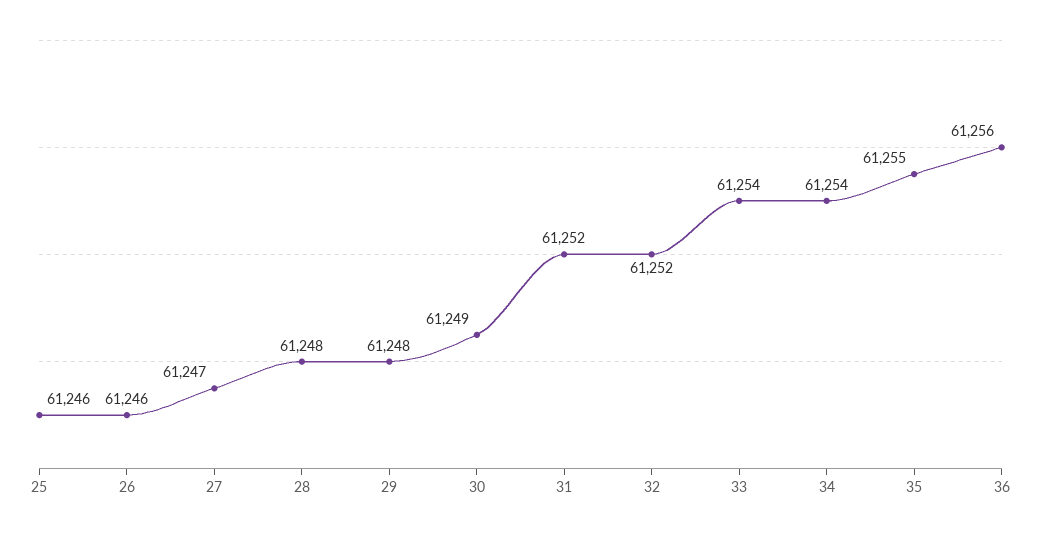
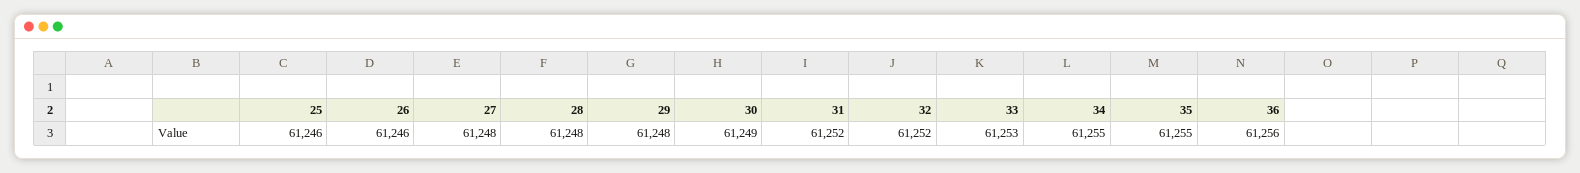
27: 61247 -> 61248
33: 61254 -> 61253
34: 61254 -> 61255

